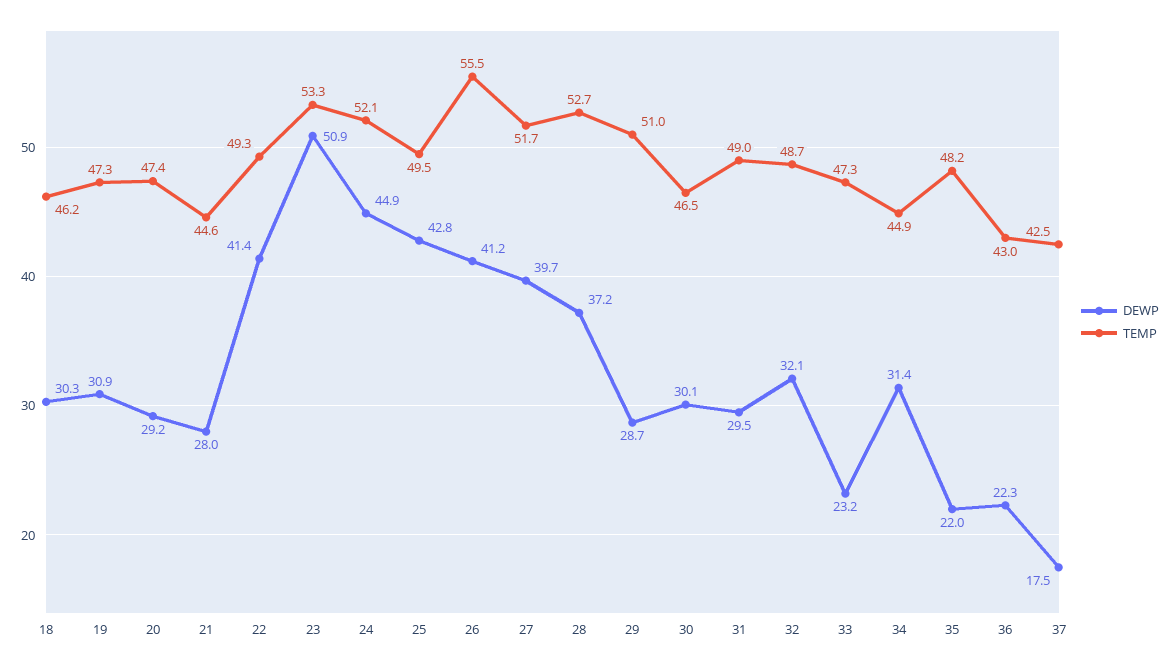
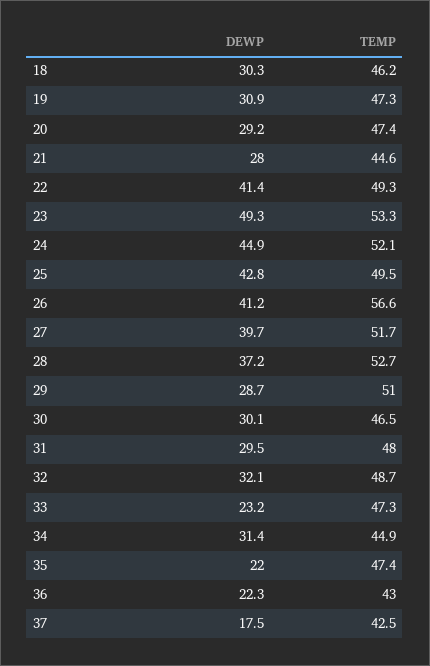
DEWP, 23: 50.9 -> 49.3
TEMP, 26: 55.5 -> 56.6
TEMP, 31: 49 -> 48
TEMP, 35: 48.2 -> 47.4

